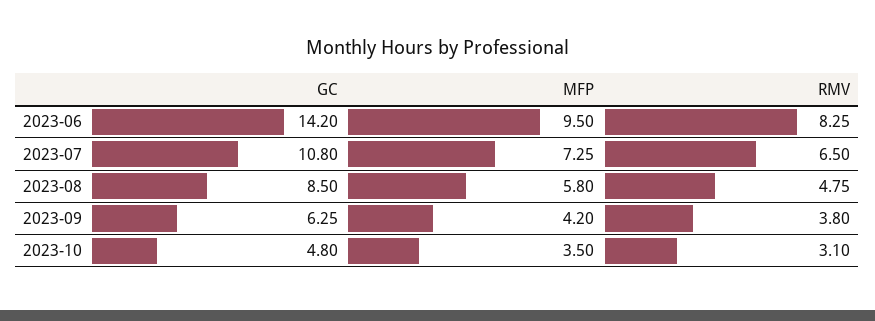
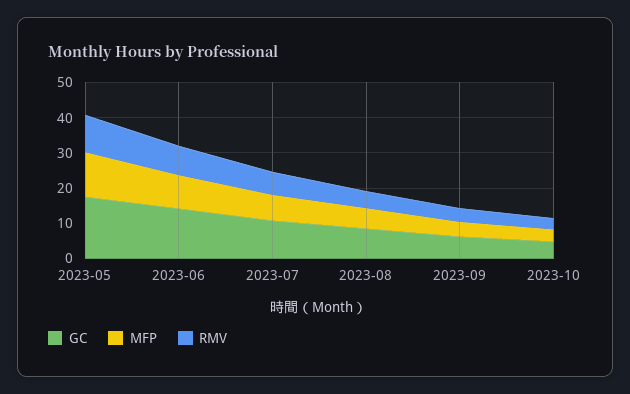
GC, 2023-05: none -> 17.5
MFP, 2023-05: none -> 12.5
RMV, 2023-05: none -> 10

